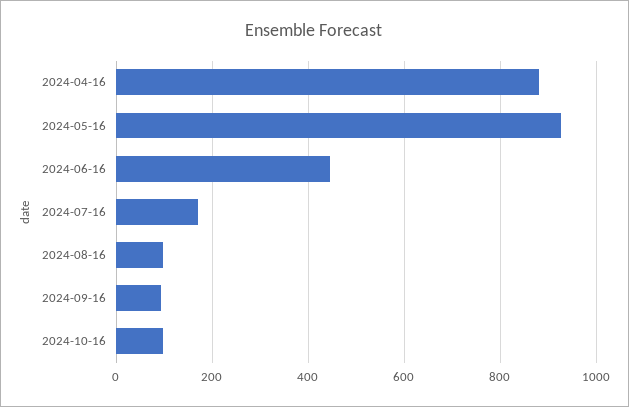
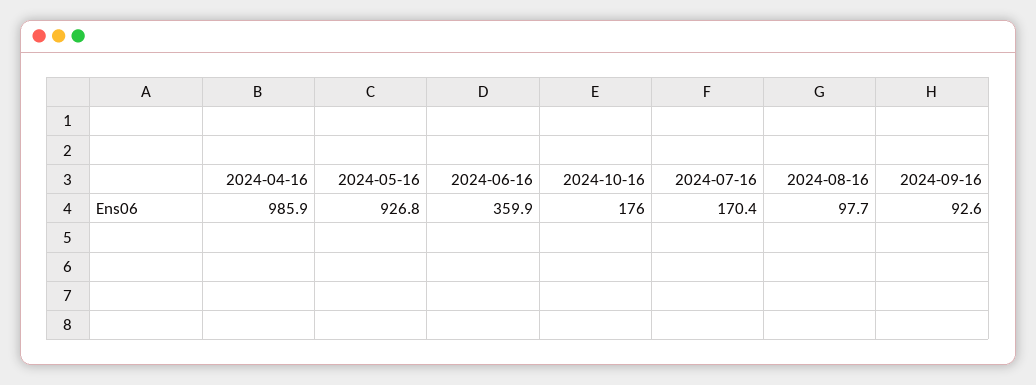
2024-04-16: 880 -> 985.9
2024-06-16: 440 -> 359.9
2024-10-16: 100 -> 176

